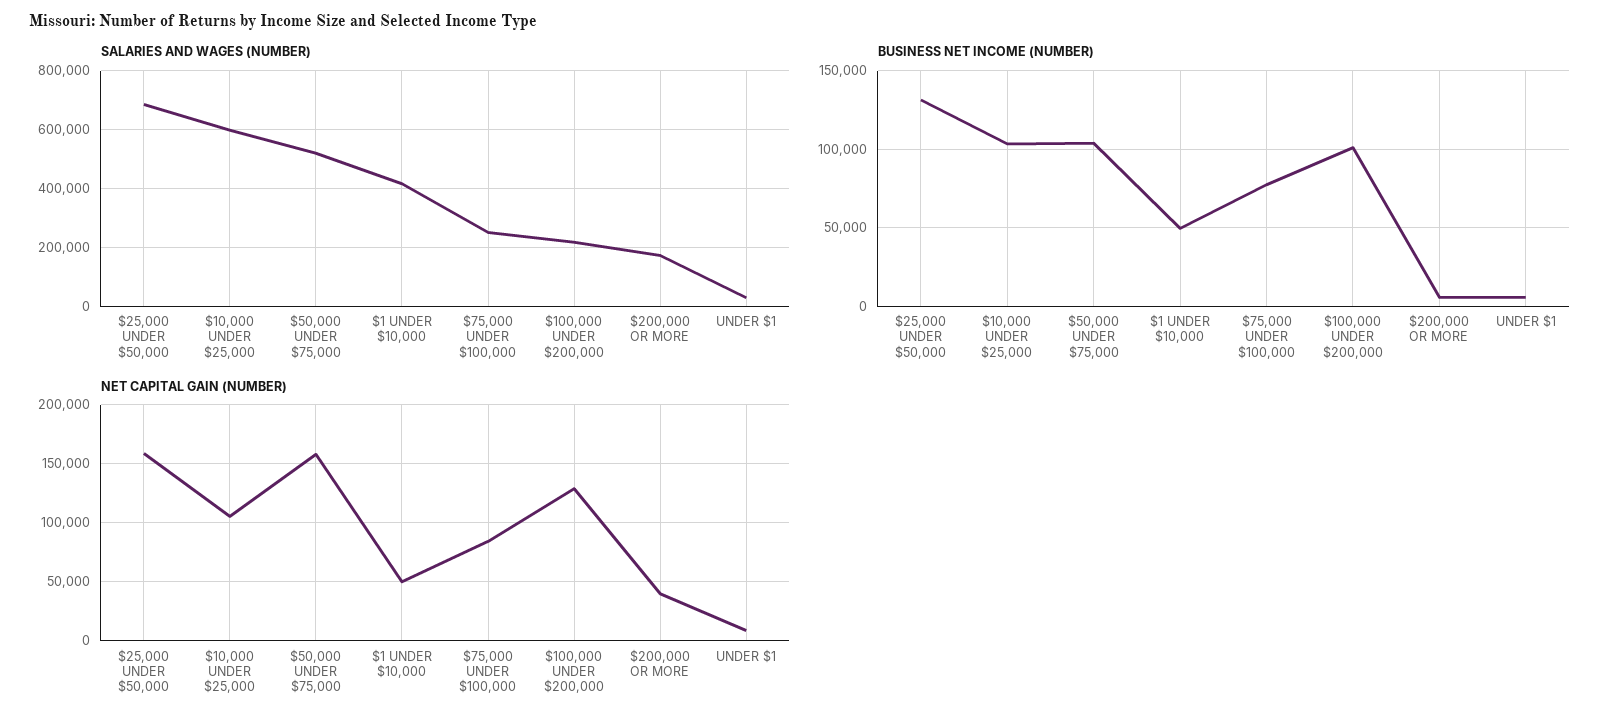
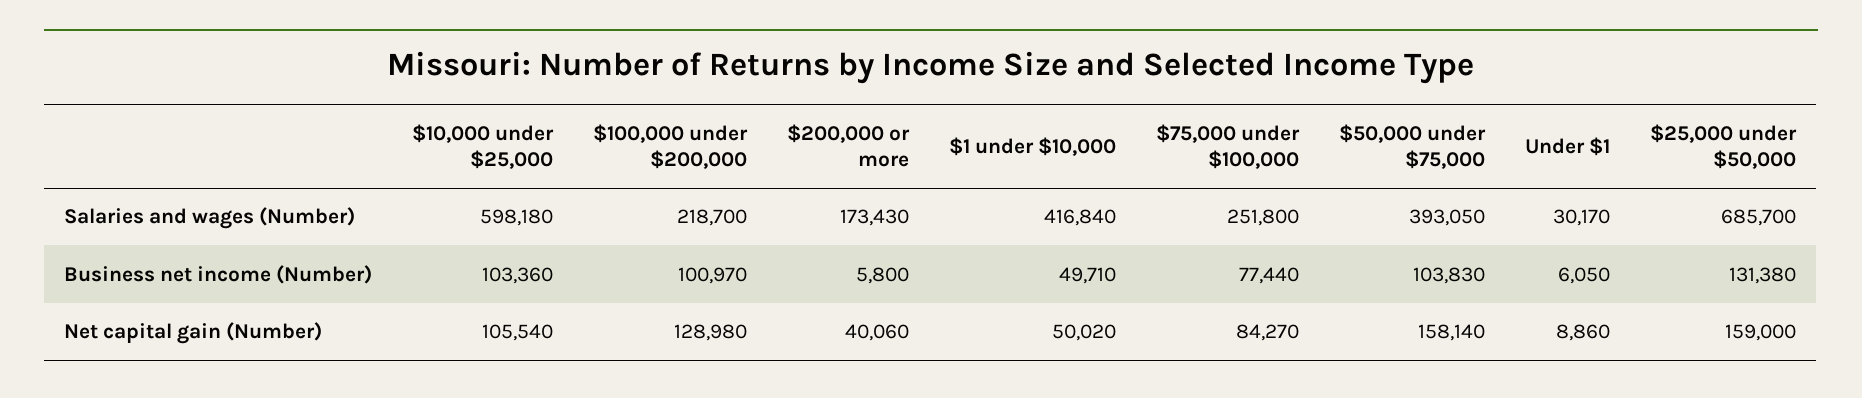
SALARIES AND WAGES (NUMBER), $50,000 UNDER $75,000: 525000 -> 393050

